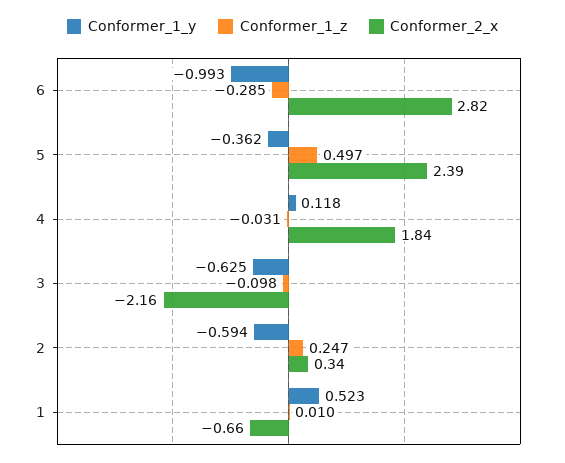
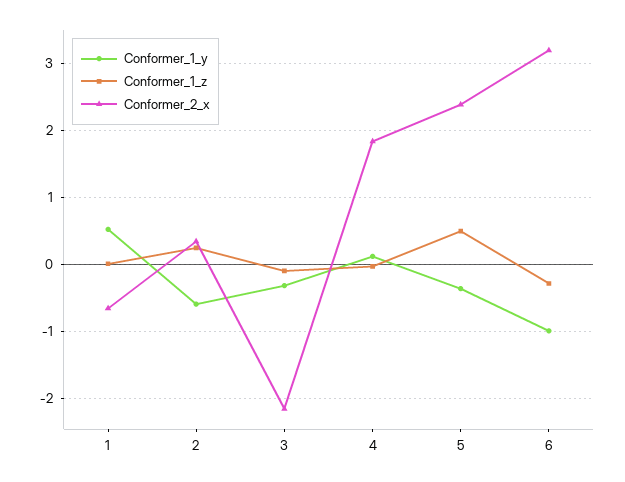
Conformer_2_x, 6: 2.82 -> 3.2
Conformer_1_y, 3: -0.625 -> -0.3

